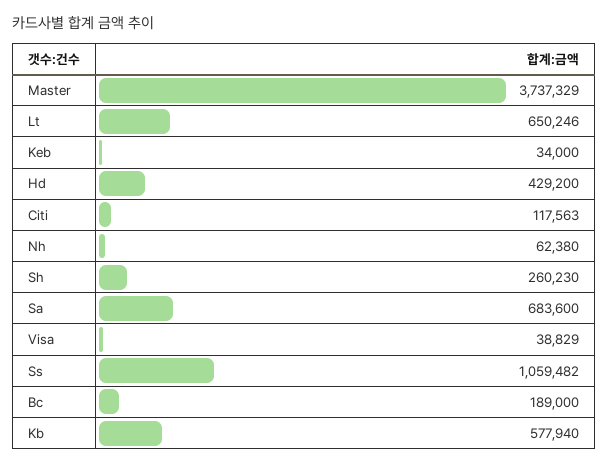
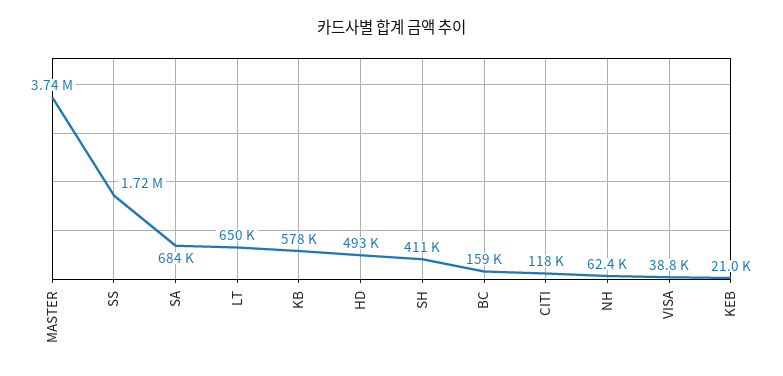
Keb: 34000 -> 21000
Hd: 429200 -> 493000
Sh: 260230 -> 411000
Ss: 1059482 -> 1720000
Bc: 189000 -> 159000

